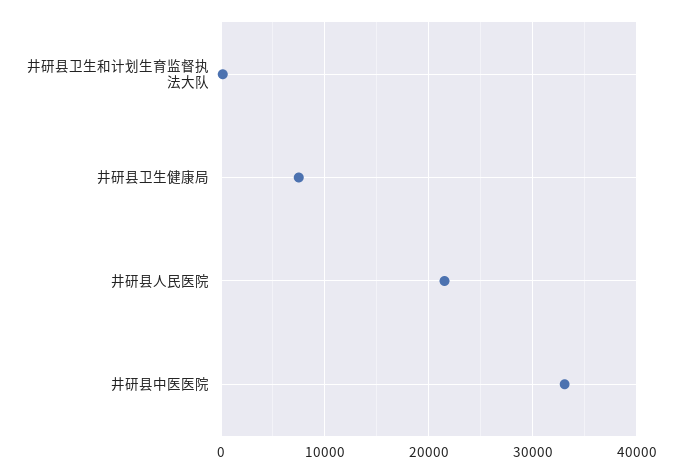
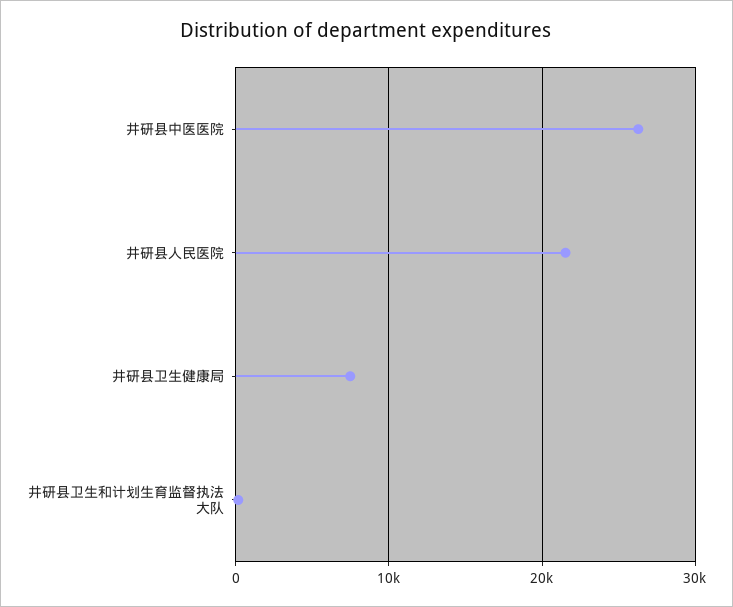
井研县中医医院: 33000 -> 26000

